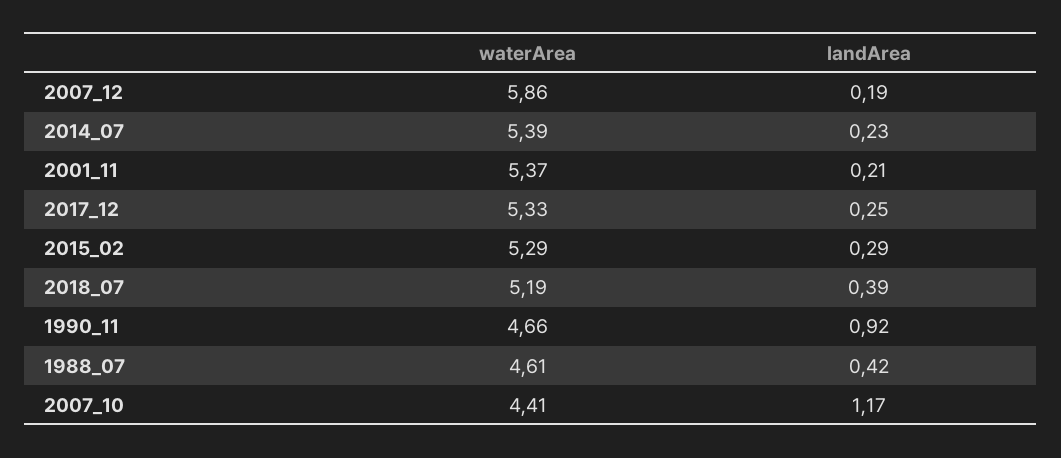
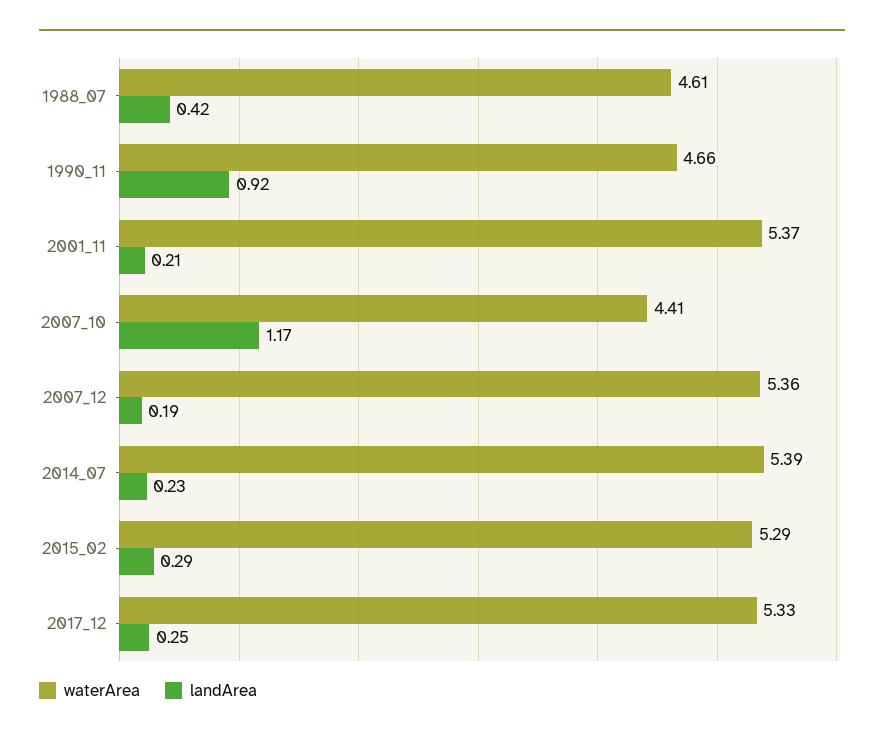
waterArea, 2007_12: 5.86 -> 5.36
waterArea, 2018_07: 5.19 -> none
landArea, 2018_07: 0.39 -> none

